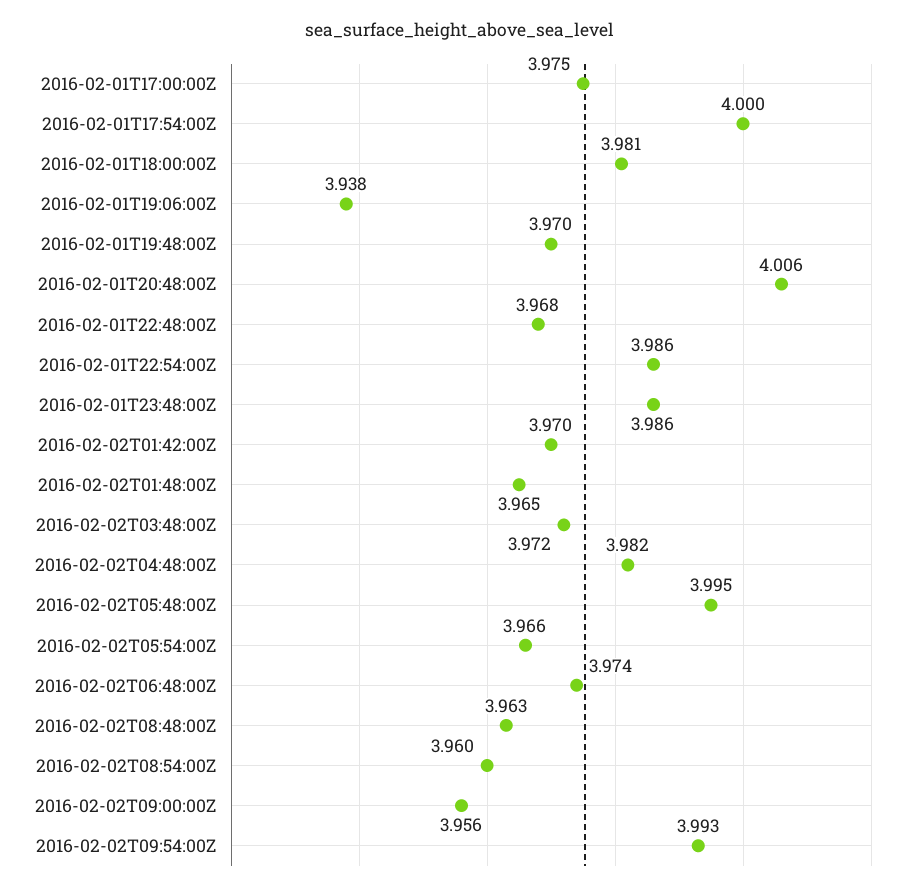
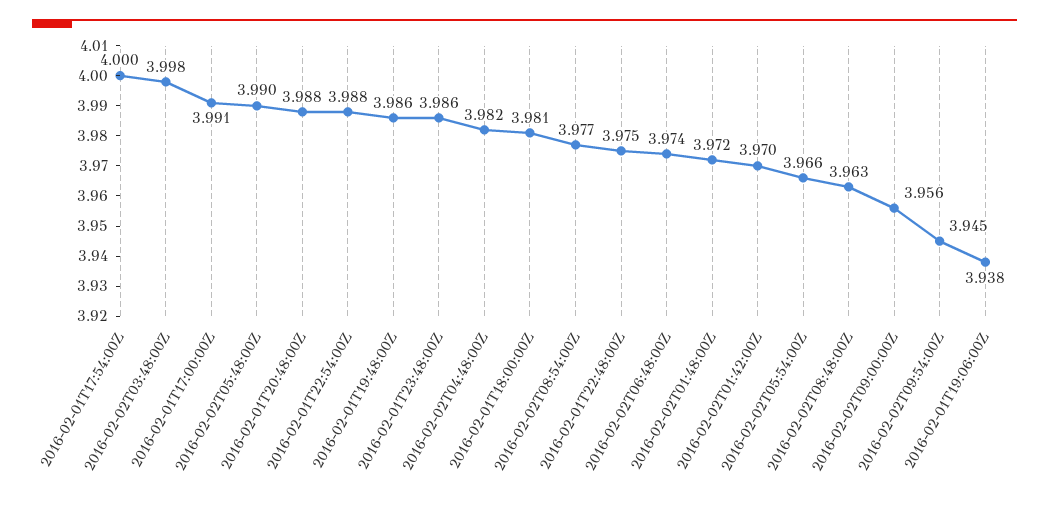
2016-02-01T17:00:00Z: 3.975 -> 3.991
2016-02-01T19:48:00Z: 3.97 -> 3.986
2016-02-01T20:48:00Z: 4.006 -> 3.988
2016-02-01T22:48:00Z: 3.968 -> 3.975
2016-02-01T22:54:00Z: 3.986 -> 3.988
2016-02-02T01:48:00Z: 3.965 -> 3.972
2016-02-02T03:48:00Z: 3.972 -> 3.998
2016-02-02T05:48:00Z: 3.995 -> 3.99
2016-02-02T08:54:00Z: 3.96 -> 3.977
2016-02-02T09:54:00Z: 3.993 -> 3.945

